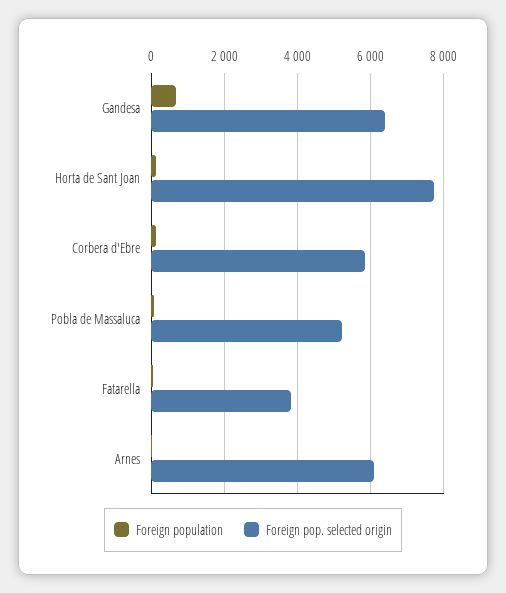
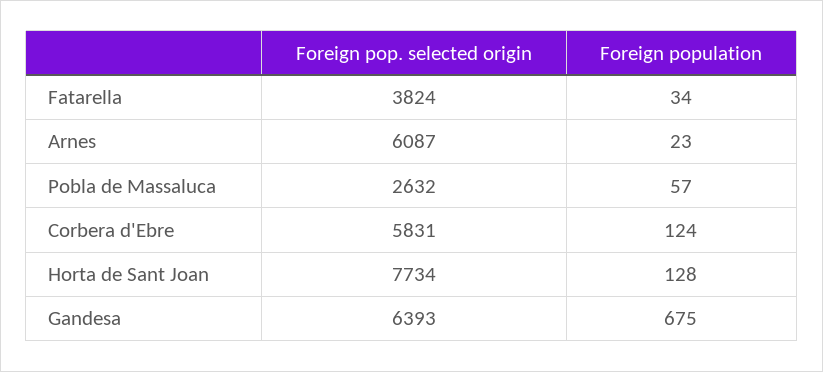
Foreign pop. selected origin, Pobla de Massaluca: 5200 -> 2632

